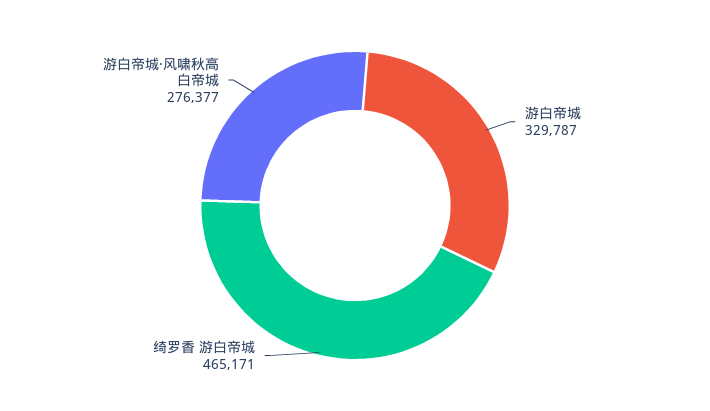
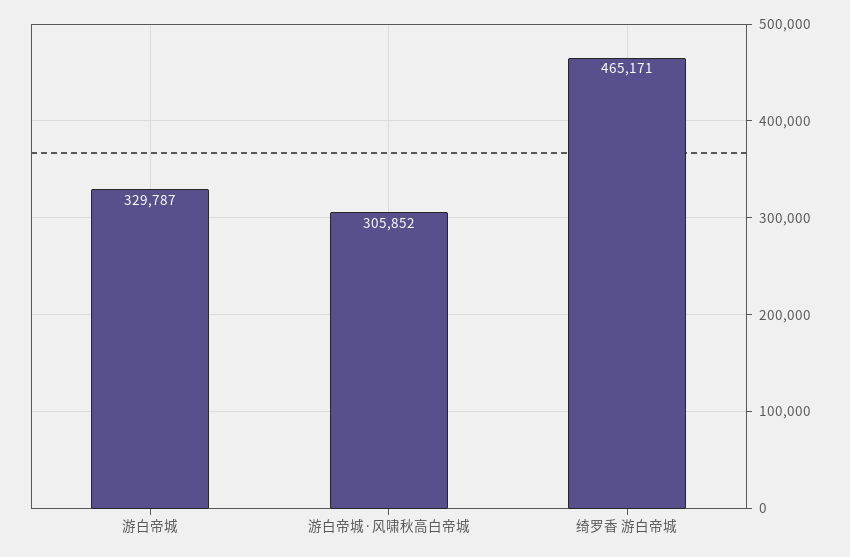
游白帝城·风啸秋高白帝城: 276377 -> 305852

